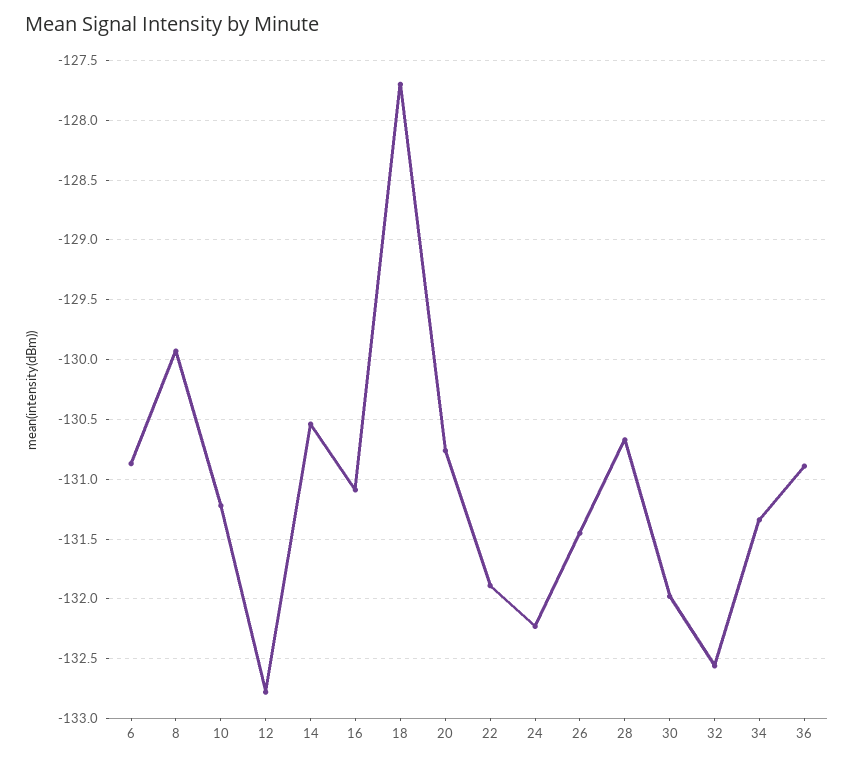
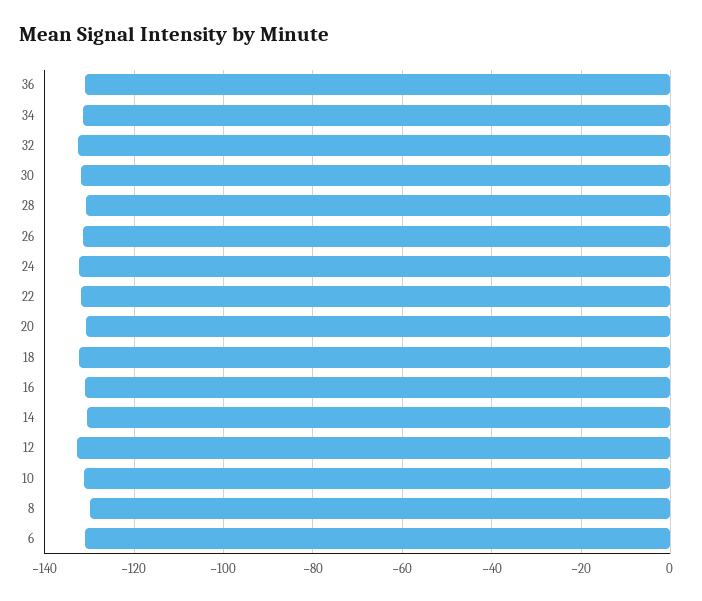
18: -127.7 -> -132

